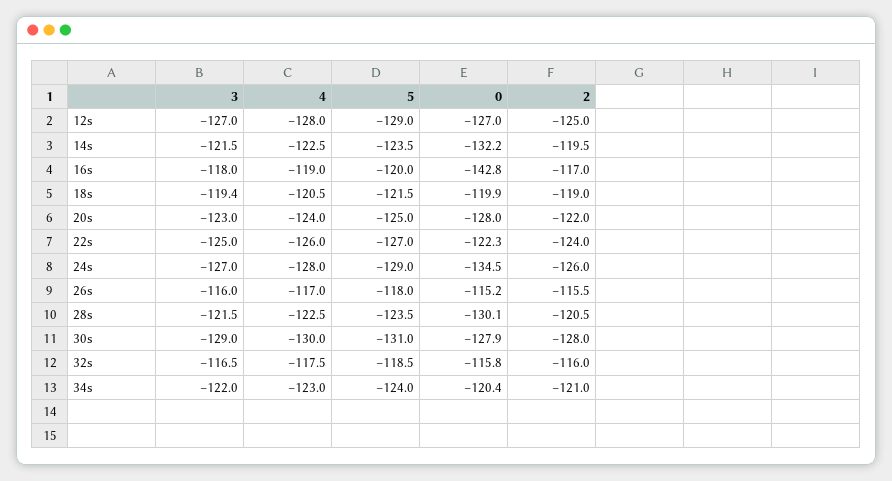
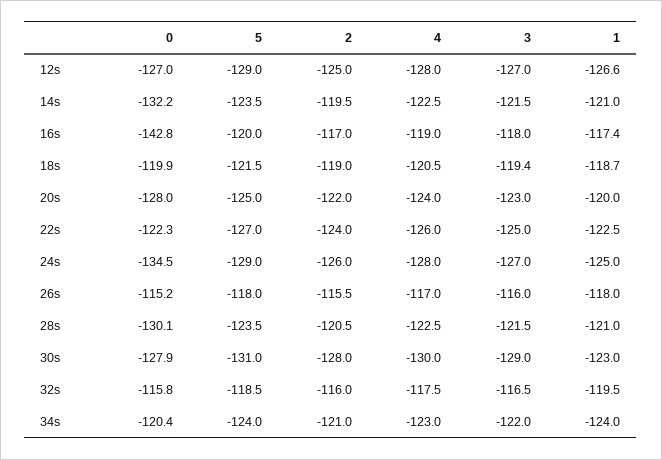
1, 12s: none -> -126.6
1, 14s: none -> -121
1, 16s: none -> -117.4
1, 18s: none -> -118.7
1, 20s: none -> -120
1, 22s: none -> -122.5
1, 24s: none -> -125
1, 26s: none -> -118
1, 28s: none -> -121
1, 30s: none -> -123
1, 32s: none -> -119.5
1, 34s: none -> -124

